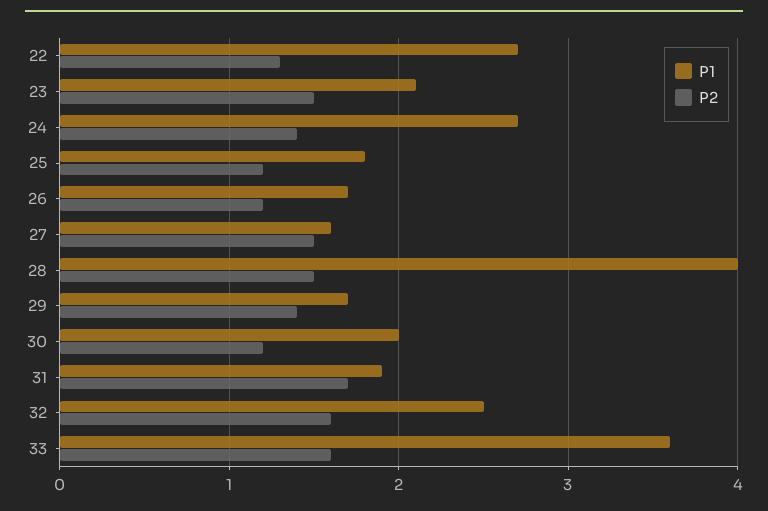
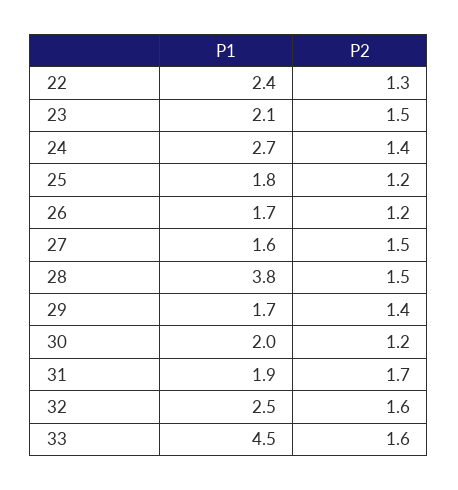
P1, 22: 2.7 -> 2.4
P1, 28: 4 -> 3.8
P1, 33: 3.6 -> 4.5

